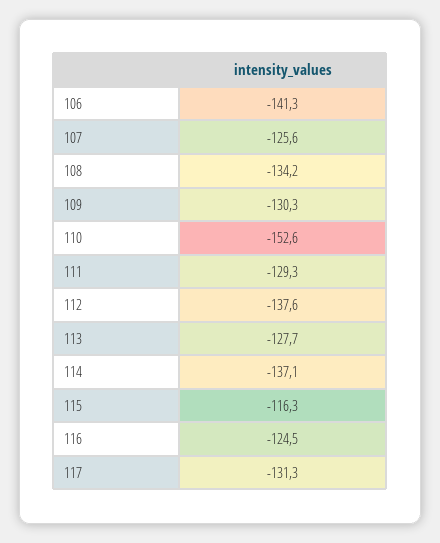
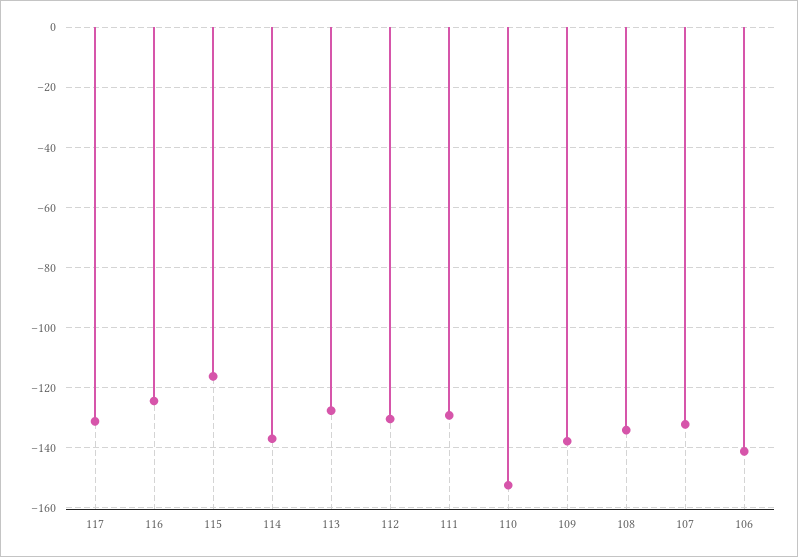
107: -125.6 -> -132
109: -130.3 -> -138
112: -137.6 -> -130

